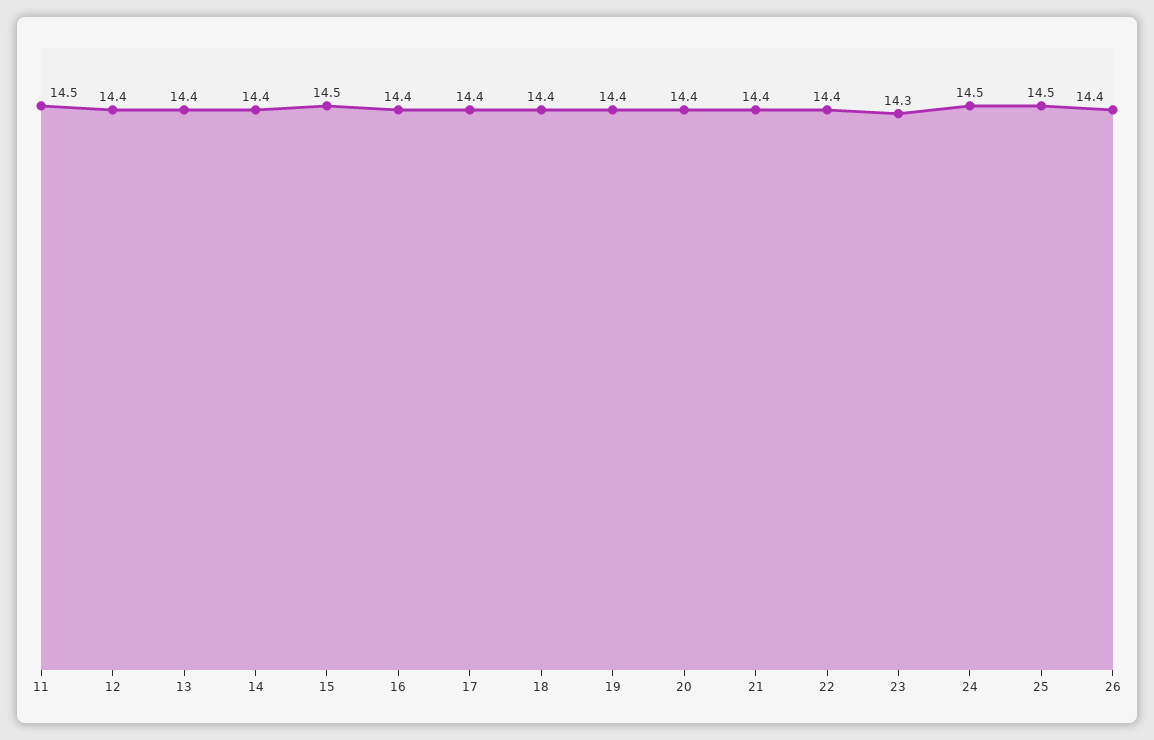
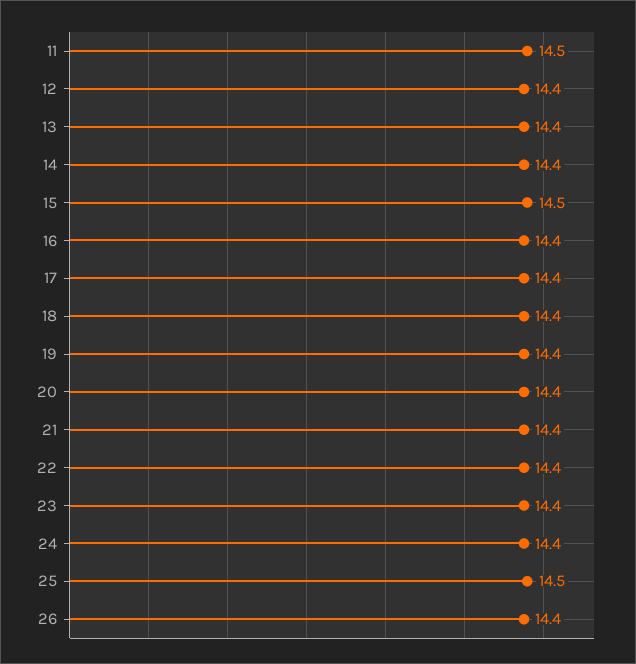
23: 14.3 -> 14.4
24: 14.5 -> 14.4

